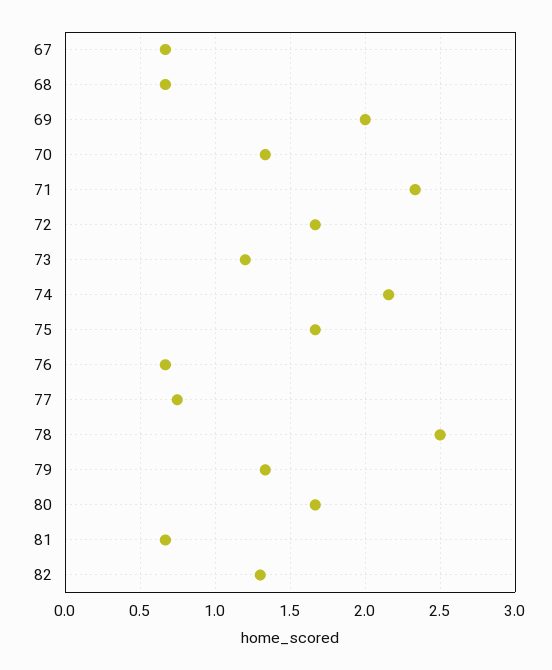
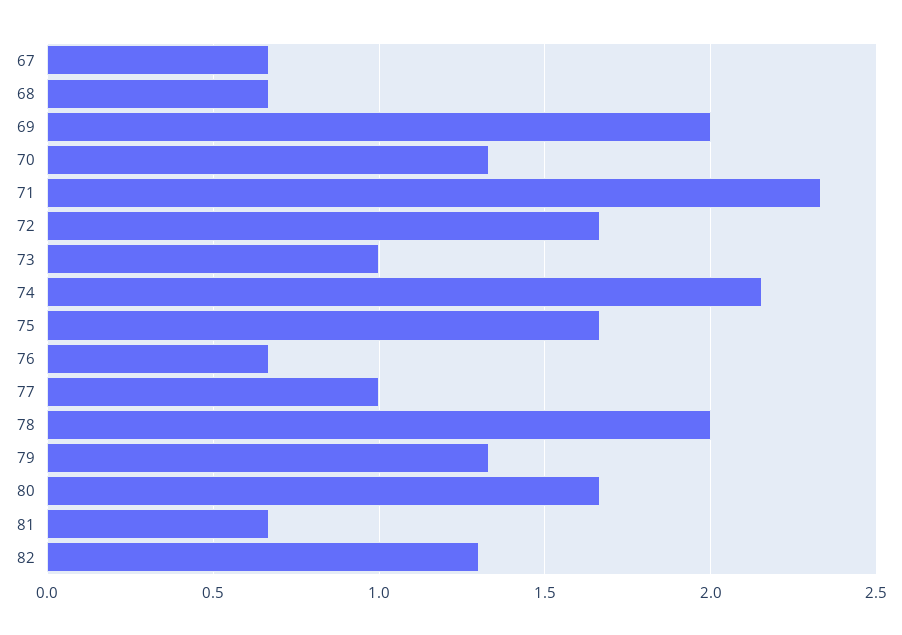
73: 1.2 -> 1
77: 0.75 -> 1
78: 2.5 -> 2

